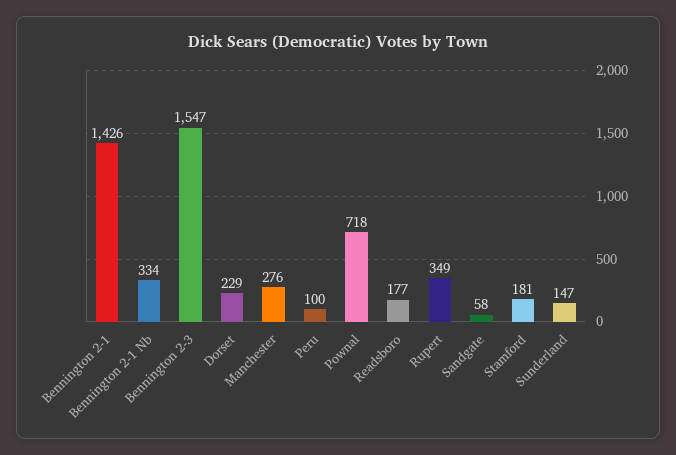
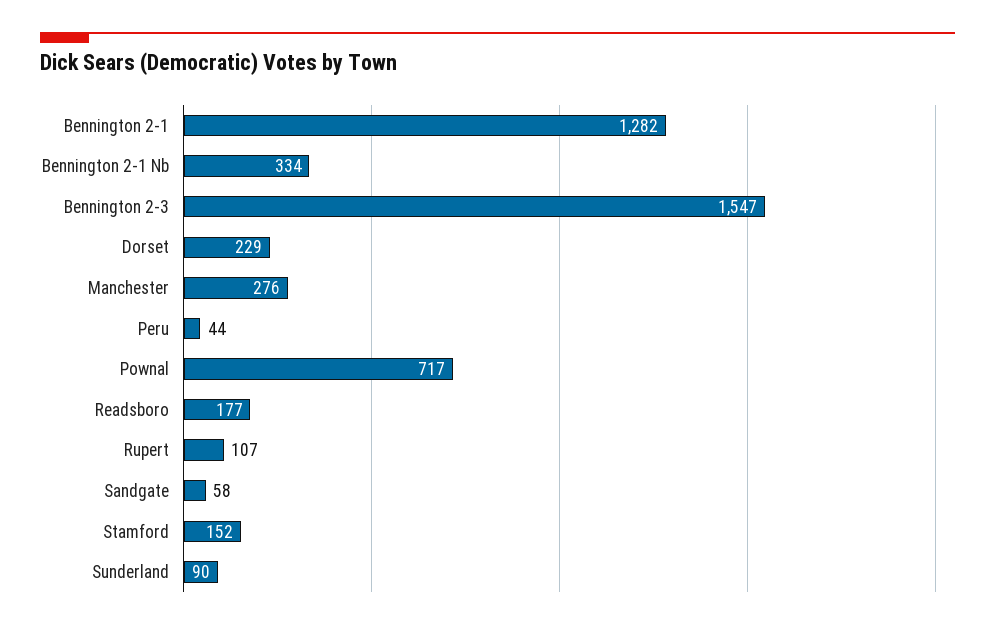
Bennington 2-1: 1426 -> 1282
Peru: 100 -> 44
Pownal: 718 -> 717
Rupert: 349 -> 107
Stamford: 181 -> 152
Sunderland: 147 -> 90

